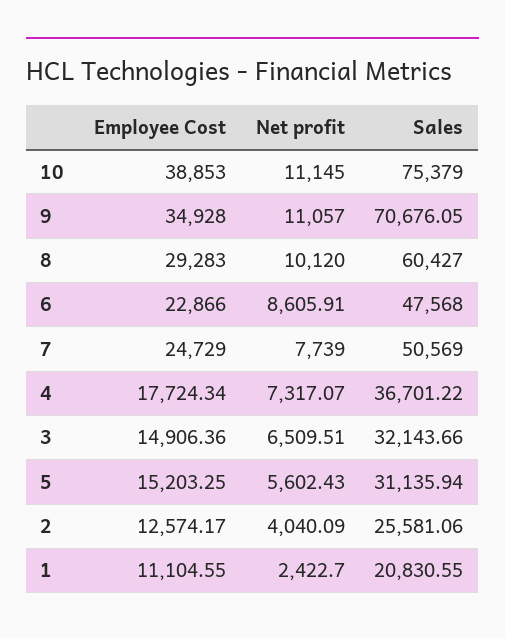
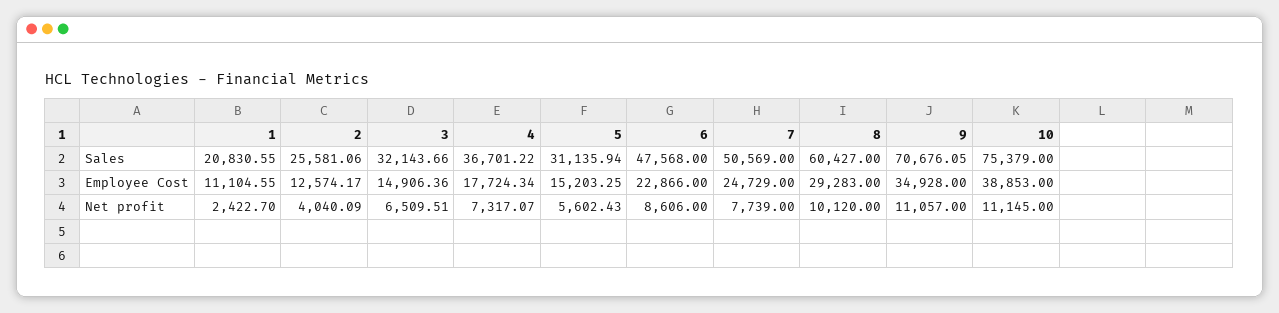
Net profit, 6: 8605.91 -> 8606

